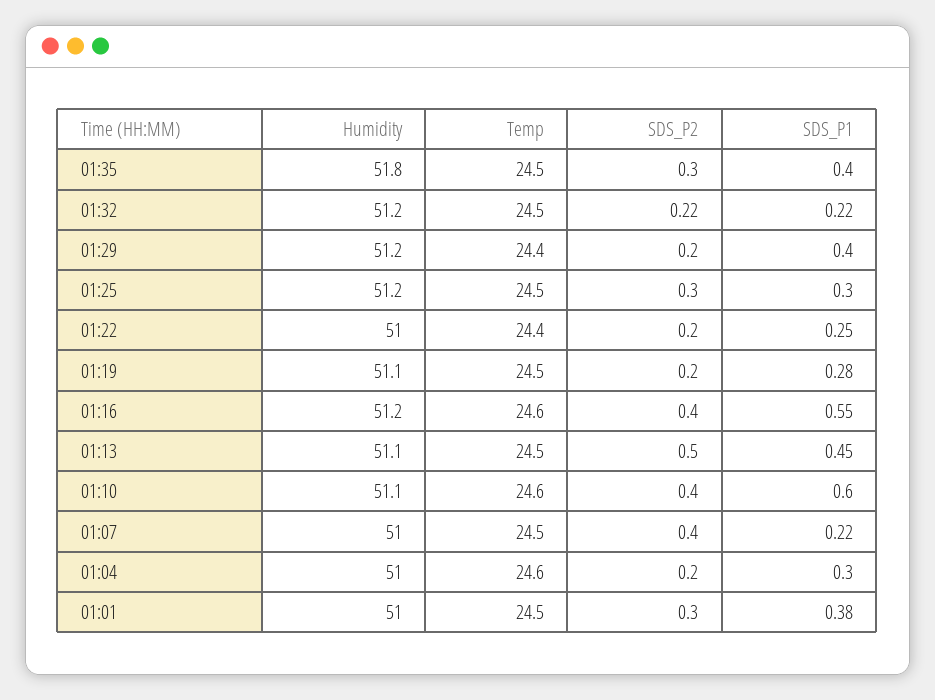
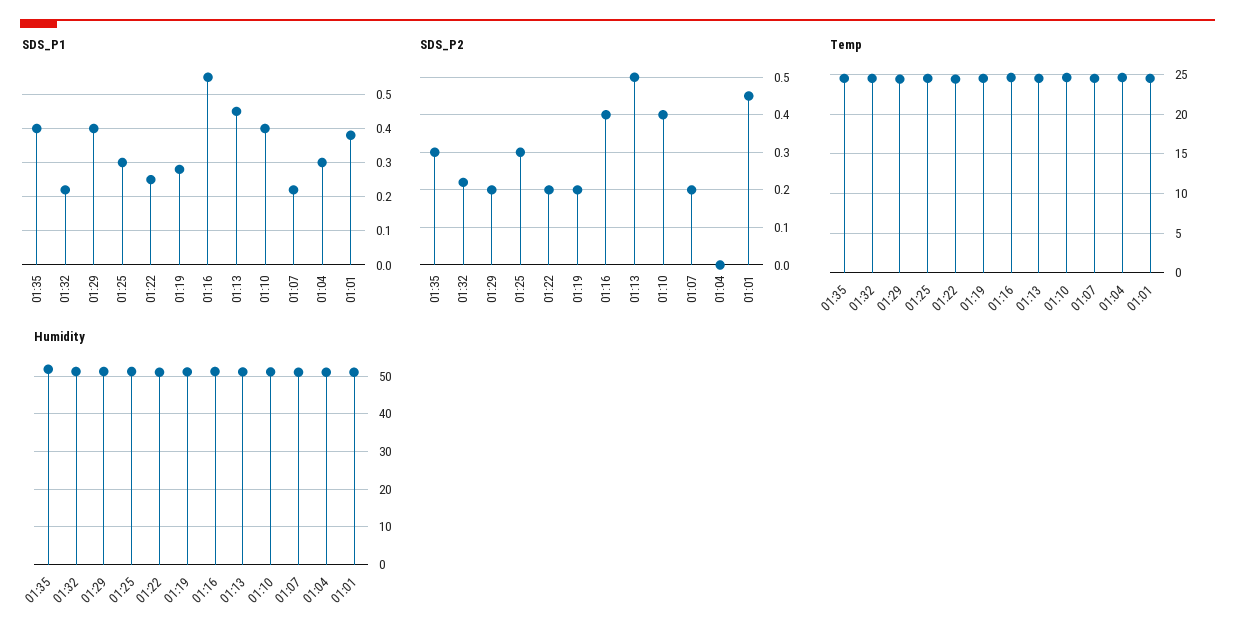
SDS_P1, 01:10: 0.6 -> 0.4
SDS_P2, 01:07: 0.4 -> 0.2
SDS_P2, 01:04: 0.2 -> 0
SDS_P2, 01:01: 0.3 -> 0.45

